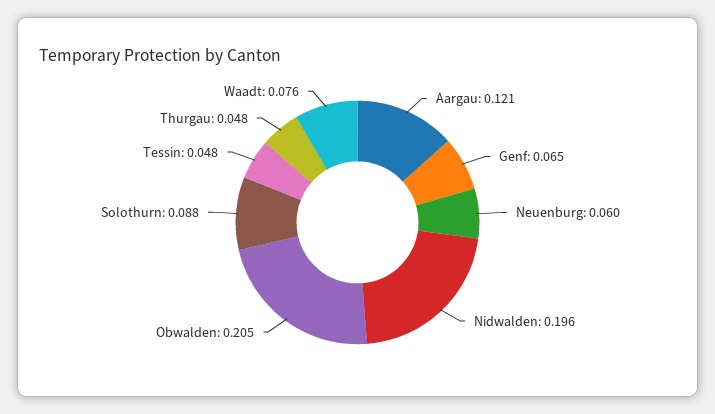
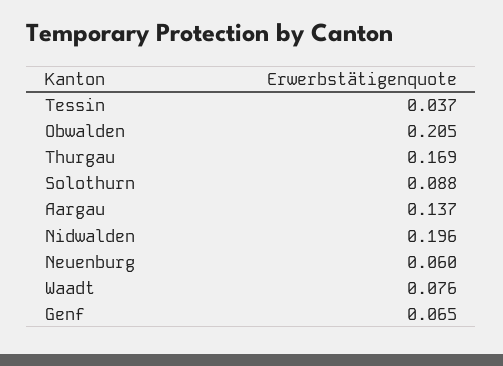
Aargau: 0.121 -> 0.137
Tessin: 0.048 -> 0.037
Thurgau: 0.048 -> 0.169

